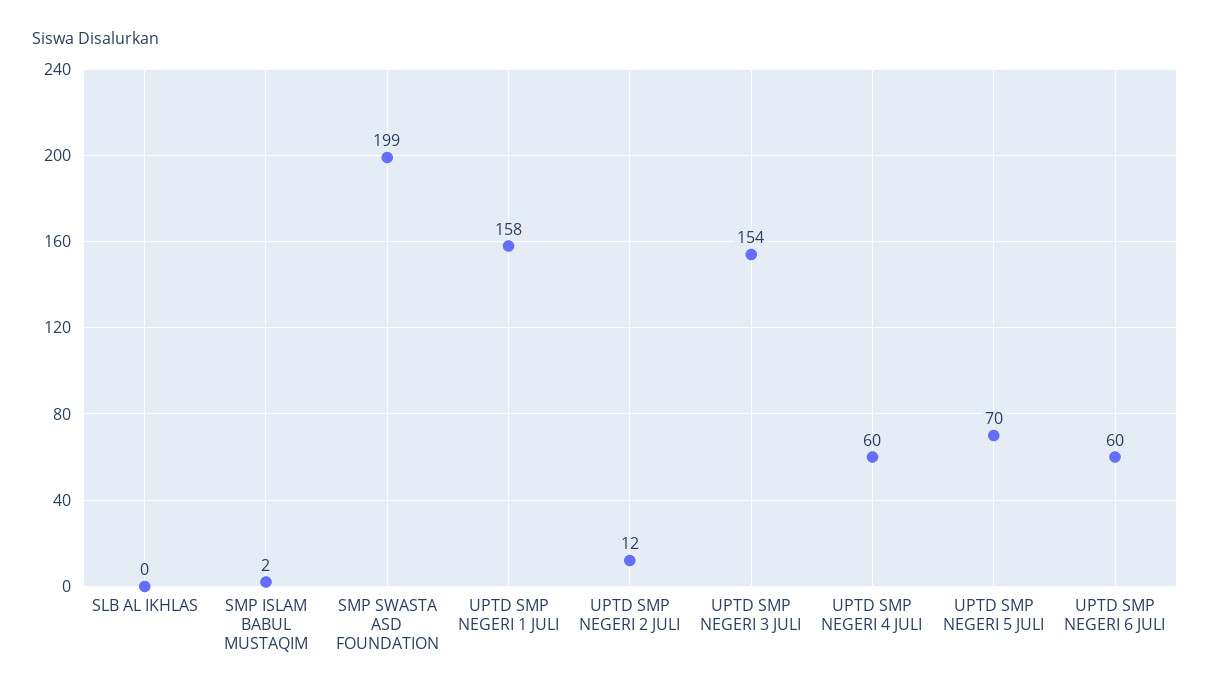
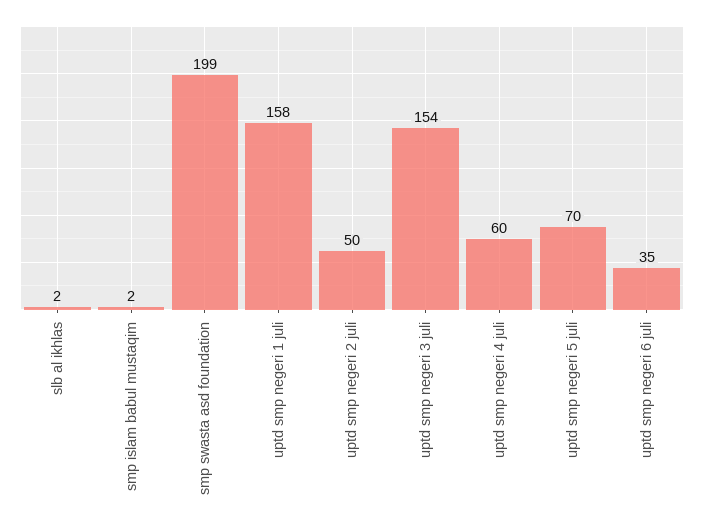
SLB AL IKHLAS: 0 -> 2
UPTD SMP NEGERI 2 JULI: 12 -> 50
UPTD SMP NEGERI 6 JULI: 60 -> 35

